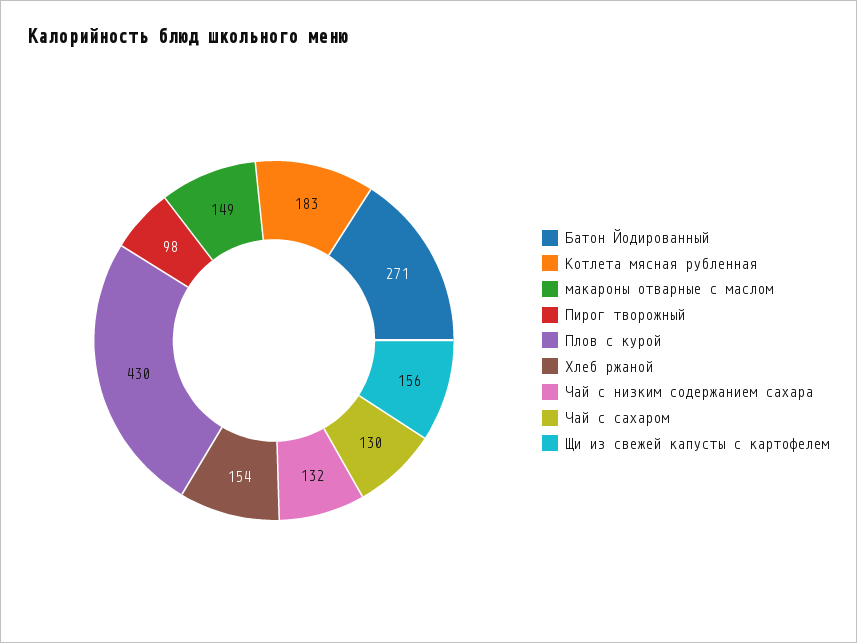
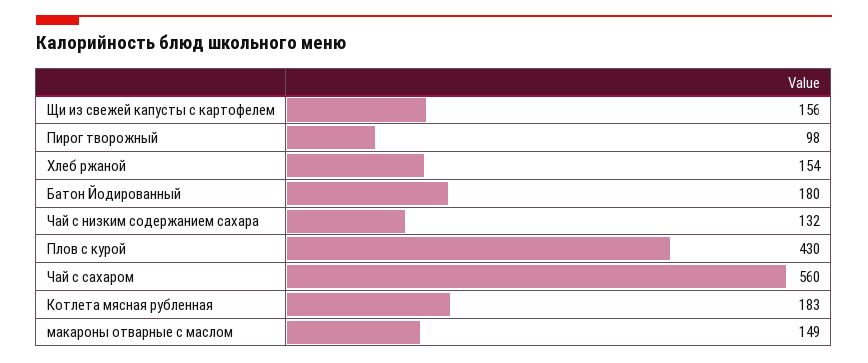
Батон Йодированный: 271 -> 180
Чай с сахаром: 130 -> 560

